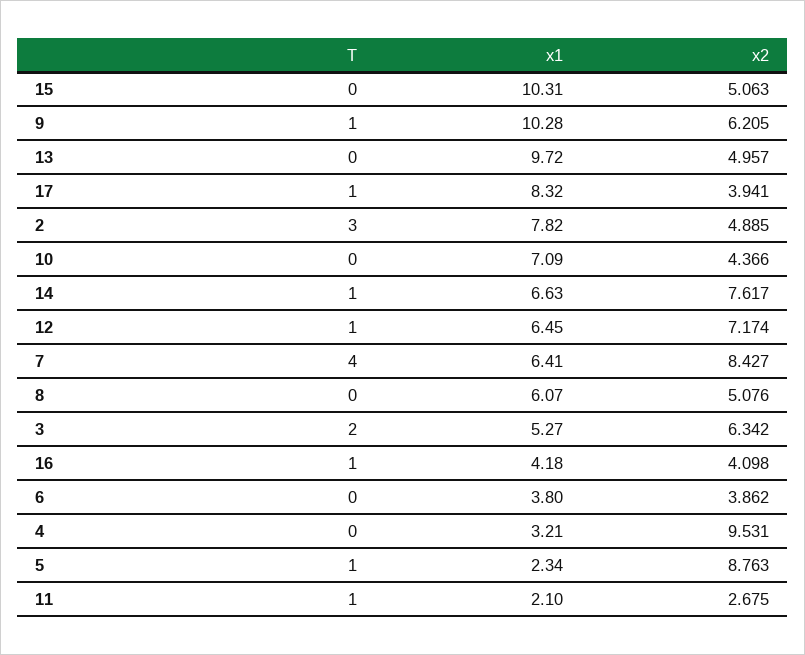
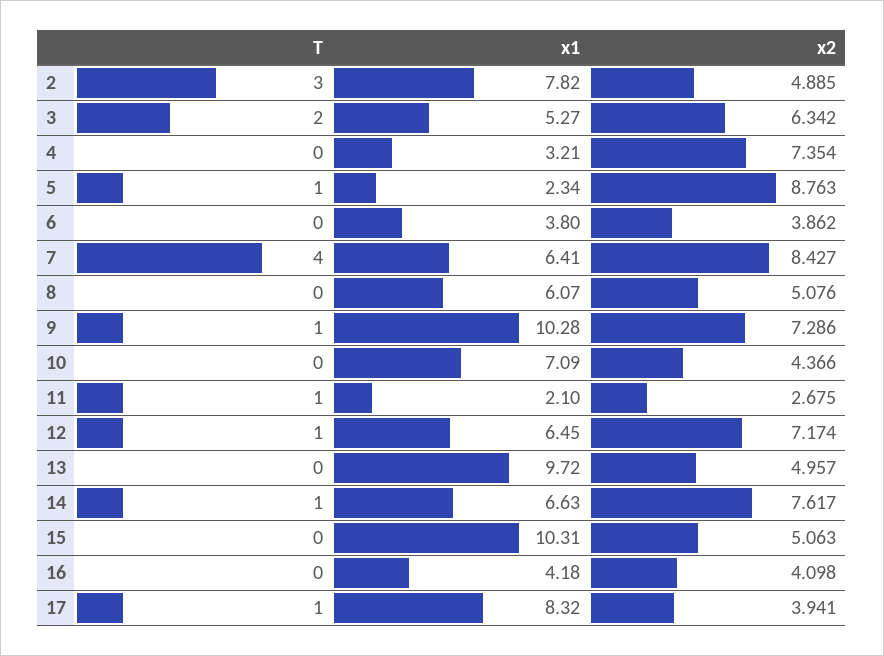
x2, 9: 6.205 -> 7.286
T, 16: 1 -> 0
x2, 4: 9.531 -> 7.354

